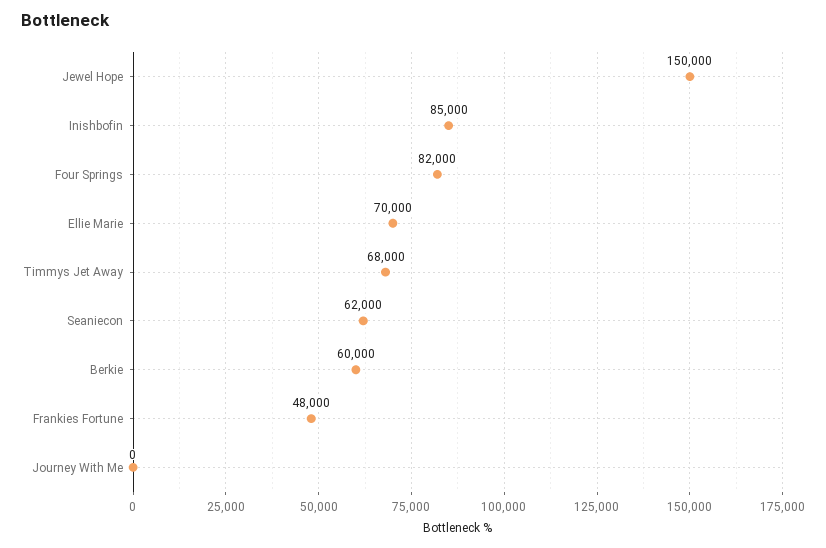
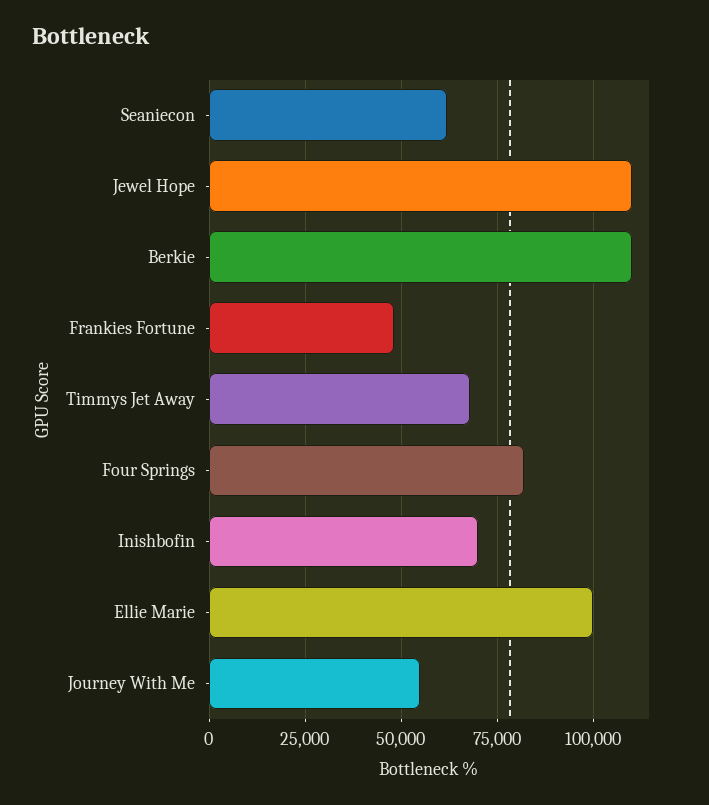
Jewel Hope: 150000 -> 110000
Inishbofin: 85000 -> 70000
Ellie Marie: 70000 -> 100000
Berkie: 60000 -> 110000
Journey With Me: 0 -> 55000

